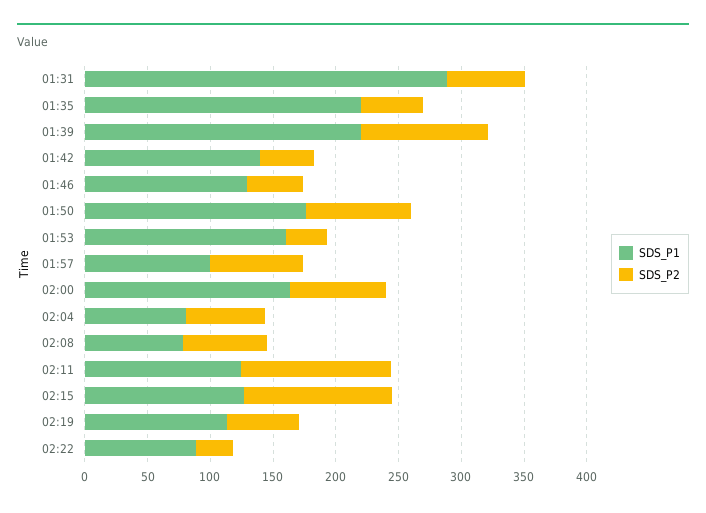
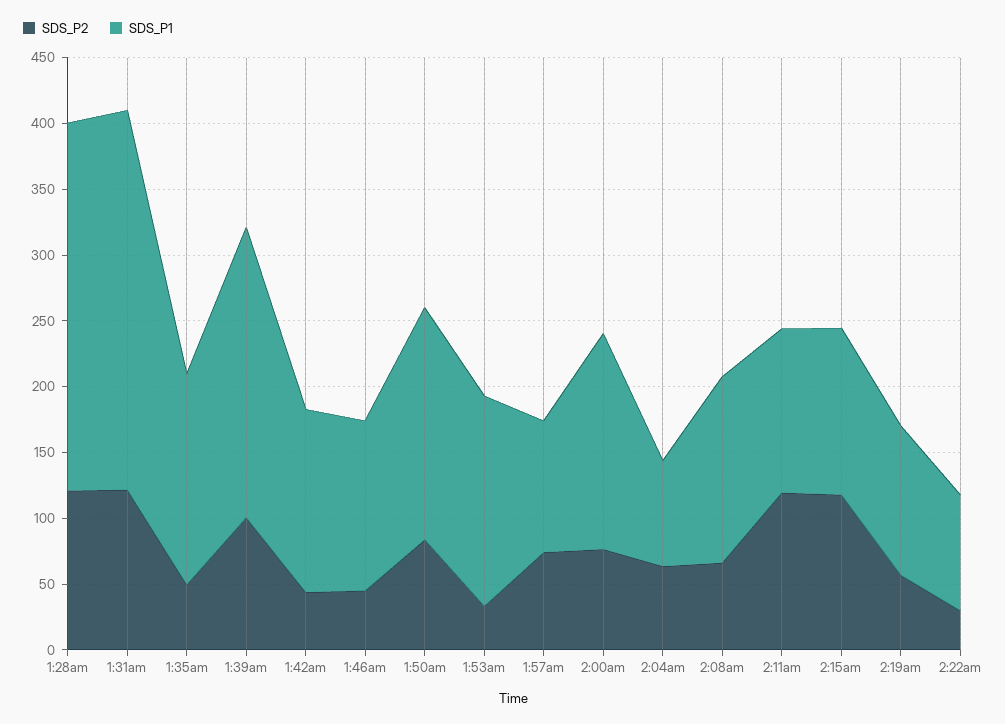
SDS_P2, 01:31: 60 -> 120
SDS_P1, 01:35: 220 -> 160
SDS_P1, 02:08: 80 -> 140
SDS_P2, 1:28am: none -> 120
SDS_P1, 1:28am: none -> 280

